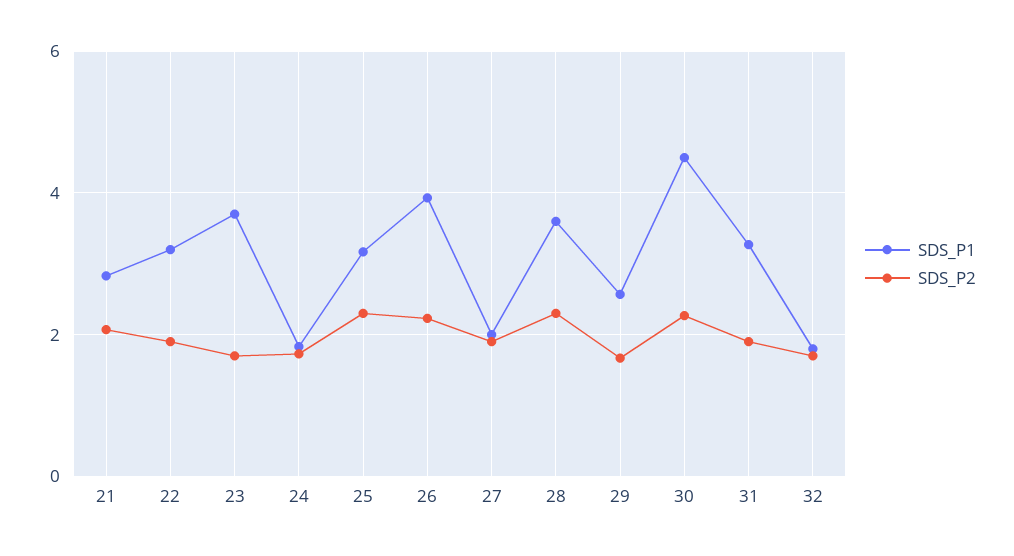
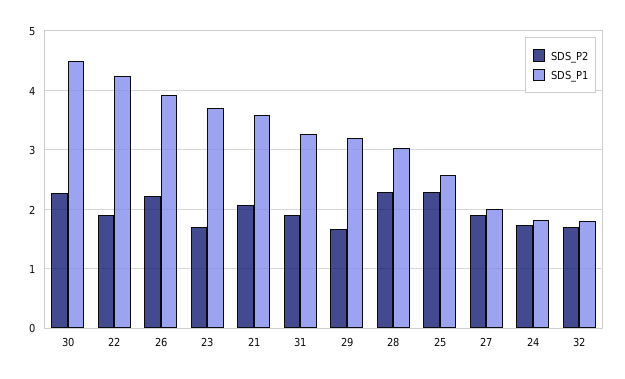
SDS_P1, 21: 2.8 -> 3.6
SDS_P1, 22: 3.2 -> 4.2
SDS_P1, 25: 3.2 -> 2.6
SDS_P1, 28: 3.6 -> 3
SDS_P1, 29: 2.6 -> 3.2

